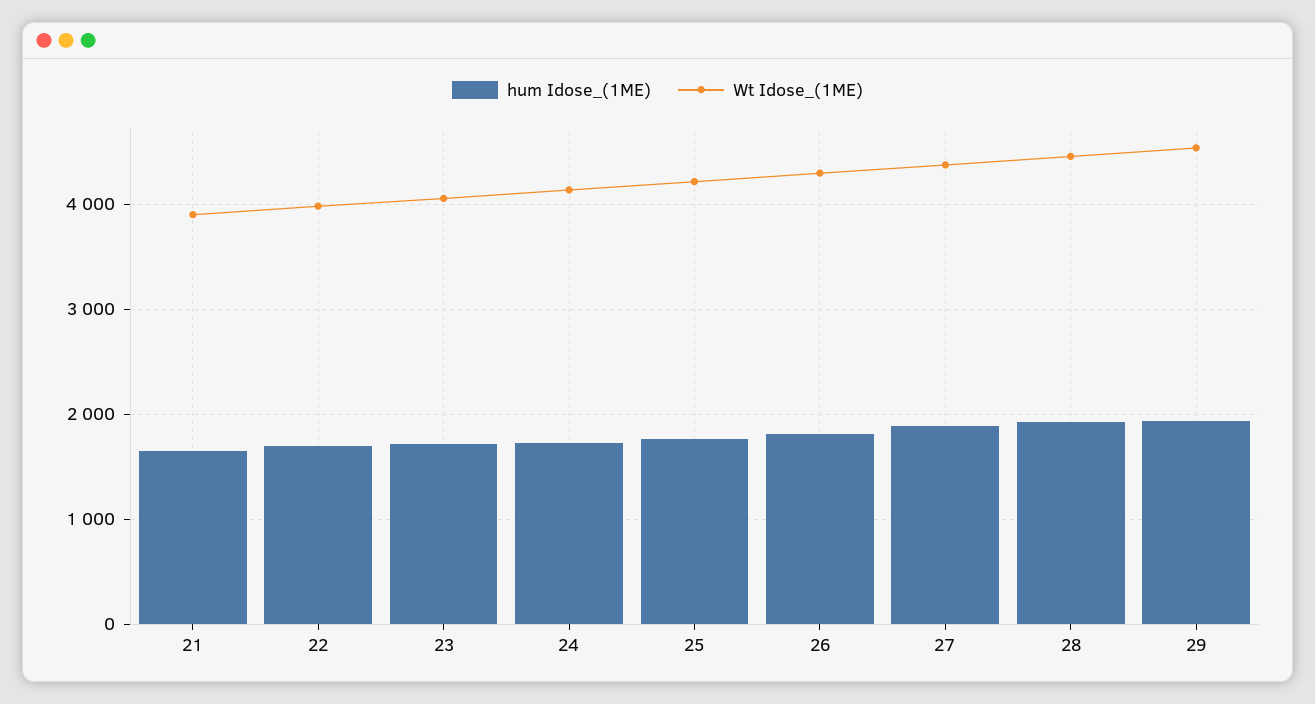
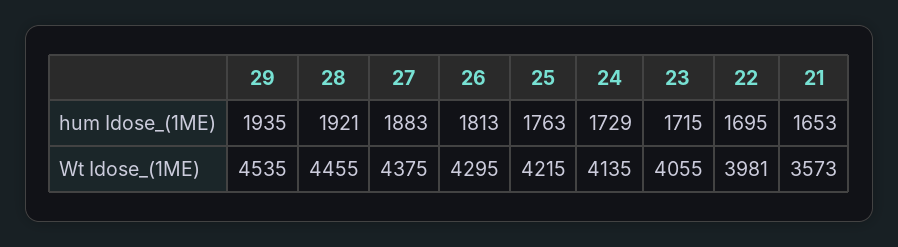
Wt Idose_(1ME), 21: 3900 -> 3573

